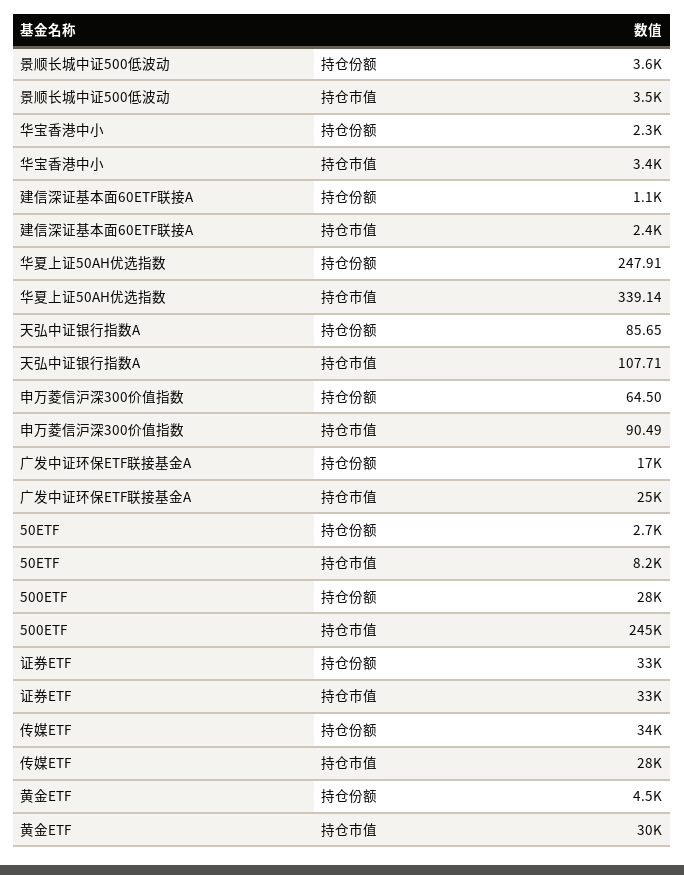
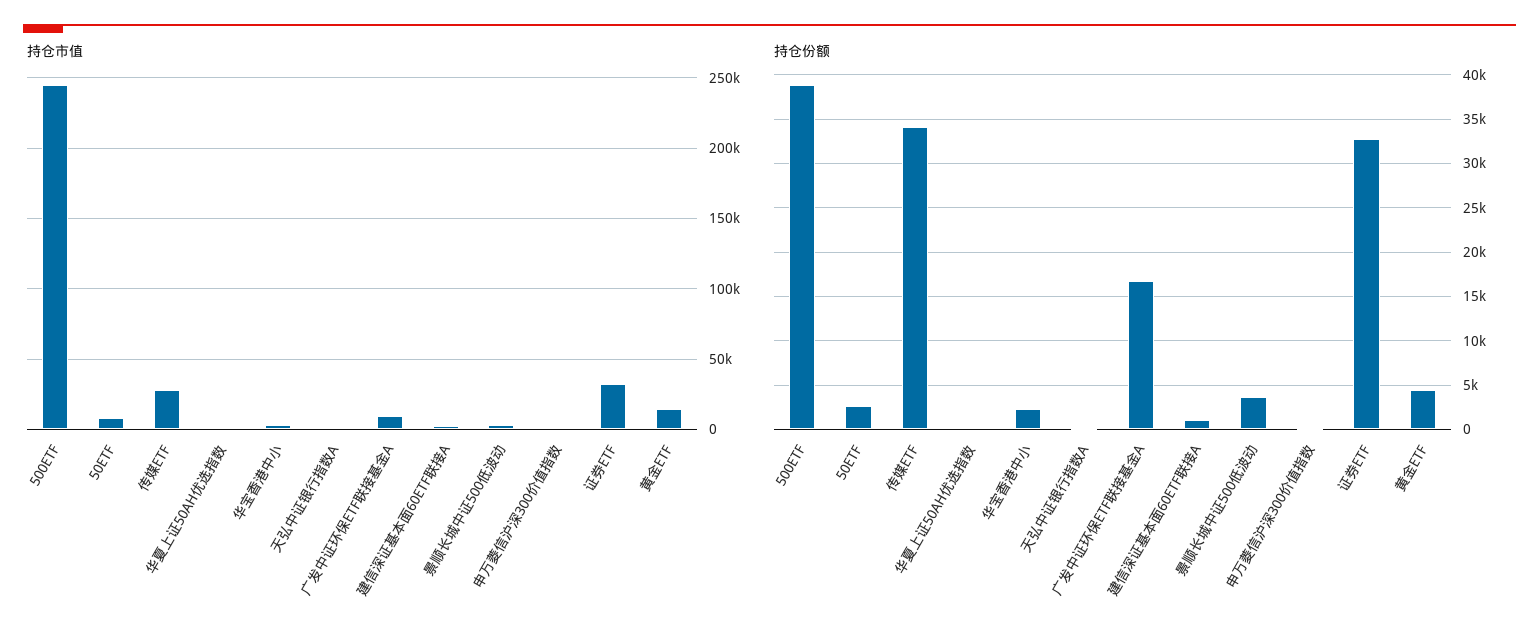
持仓市值, 广发中证环保ETF联接基金A: 25000 -> 10000
持仓份额, 500ETF: 28000 -> 39000
持仓市值, 黄金ETF: 30000 -> 15000

